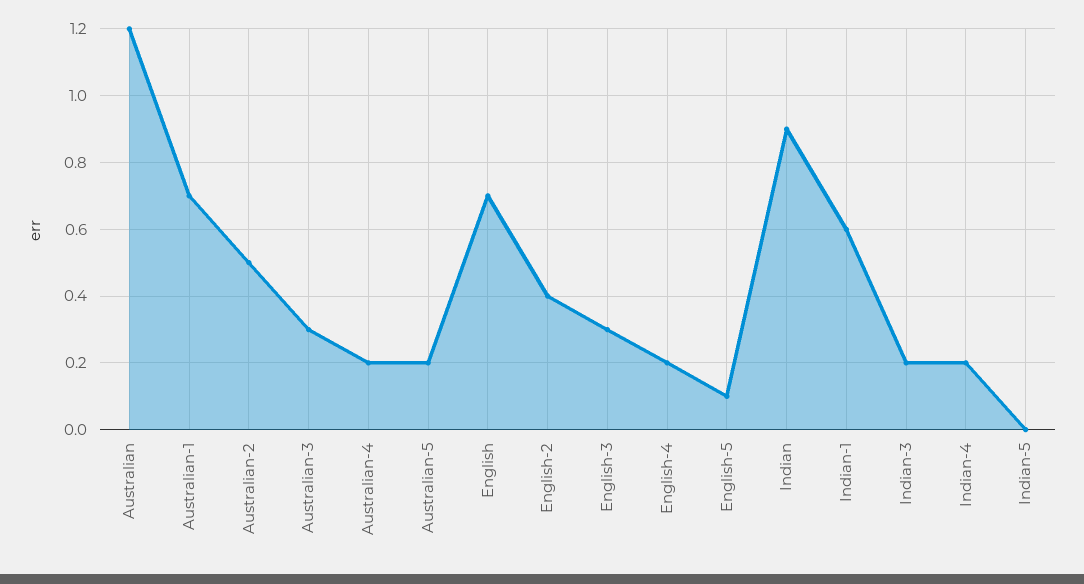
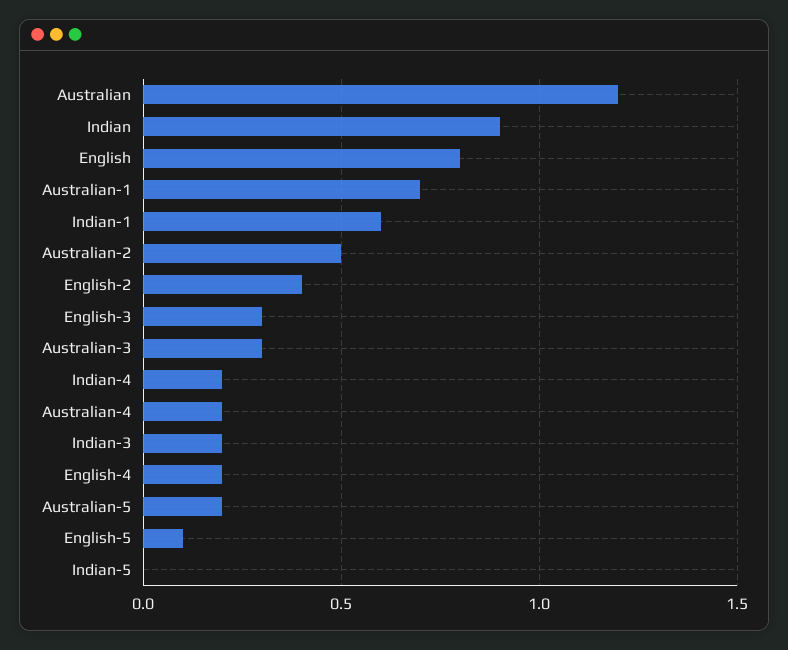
English: 0.7 -> 0.8

